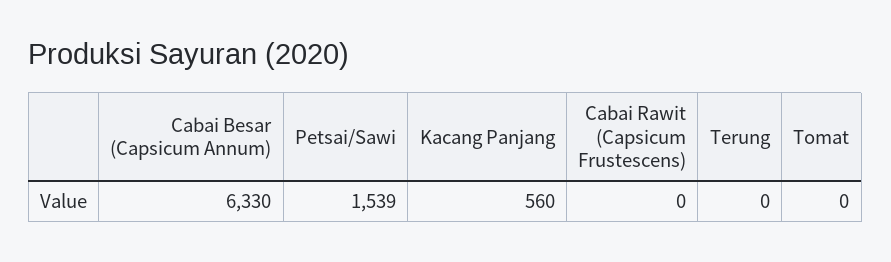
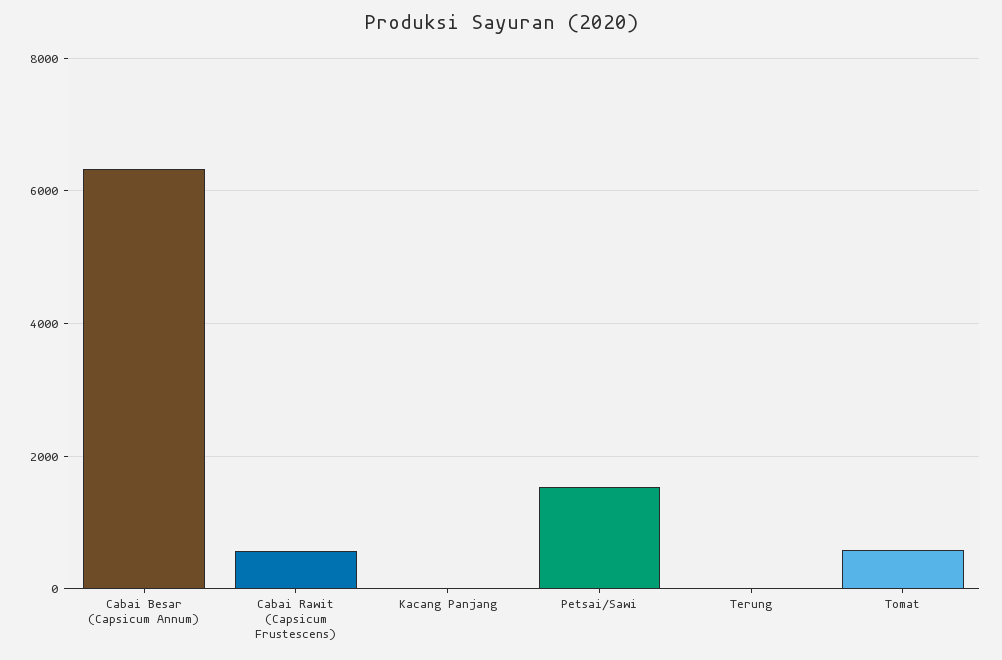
Kacang Panjang: 560 -> 0
Cabai Rawit (Capsicum Frustescens): 0 -> 600
Tomat: 0 -> 600

